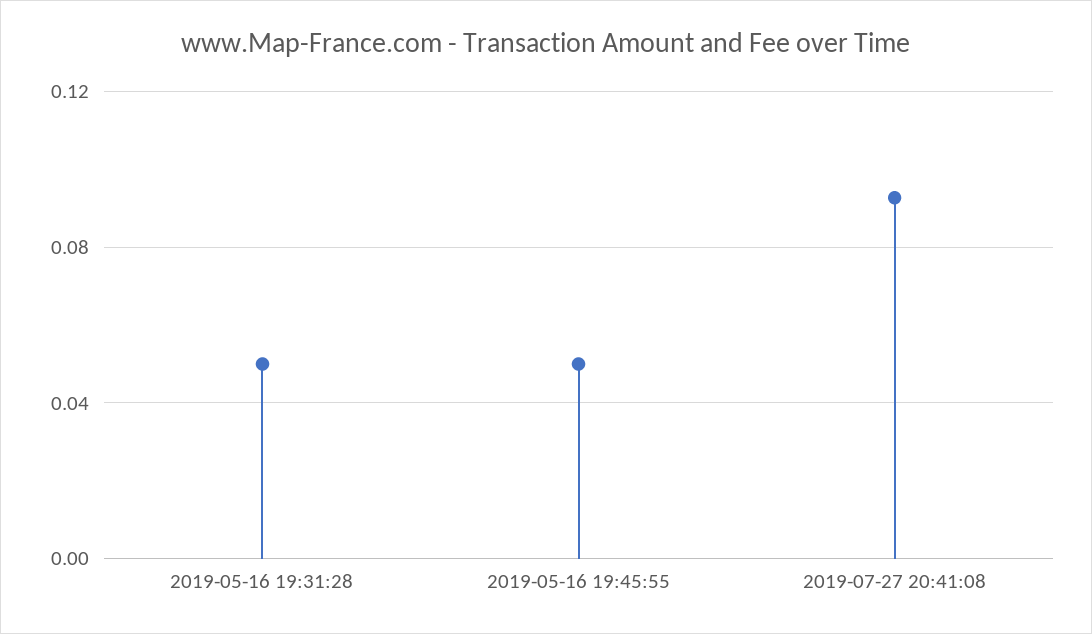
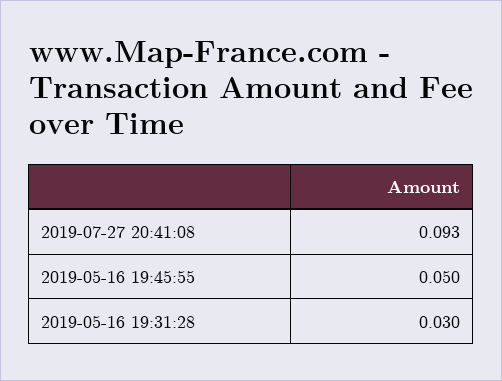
2019-05-16 19:31:28: 0.05 -> 0.03

